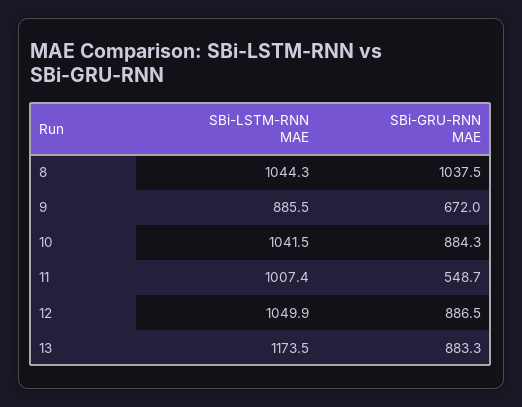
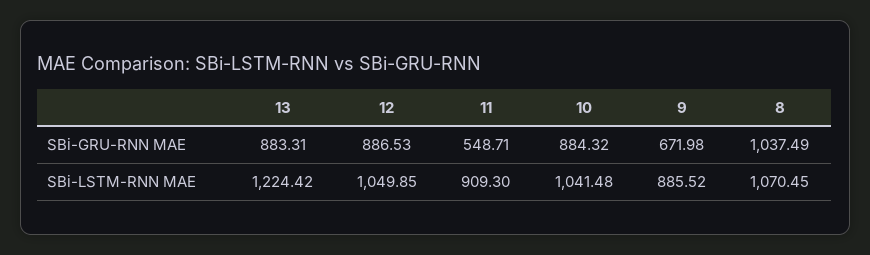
SBi-LSTM-RNN MAE, 8: 1044.3 -> 1070.45
SBi-LSTM-RNN MAE, 11: 1007.4 -> 909.3
SBi-LSTM-RNN MAE, 13: 1173.5 -> 1224.42

